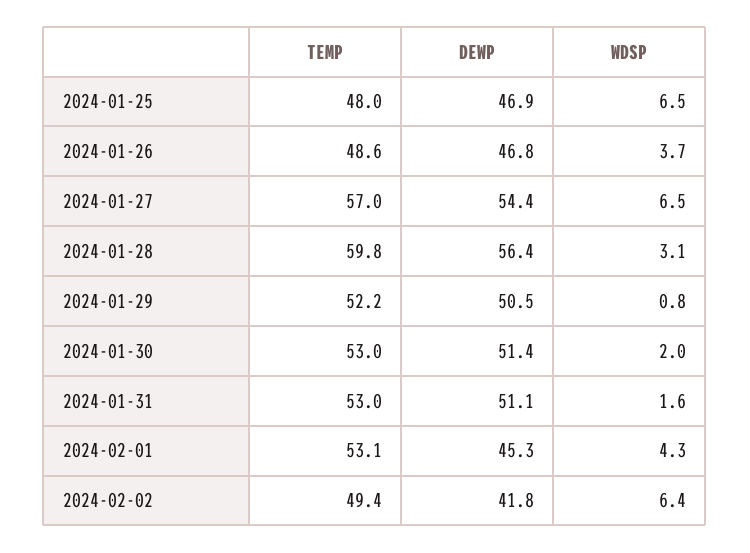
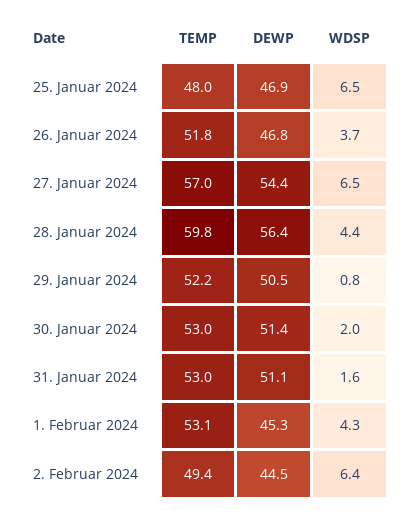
TEMP, 2024-01-26: 48.6 -> 51.8
WDSP, 2024-01-28: 3.1 -> 4.4
DEWP, 2024-02-02: 41.8 -> 44.5

